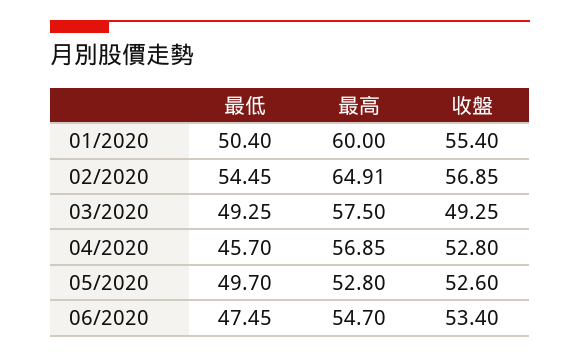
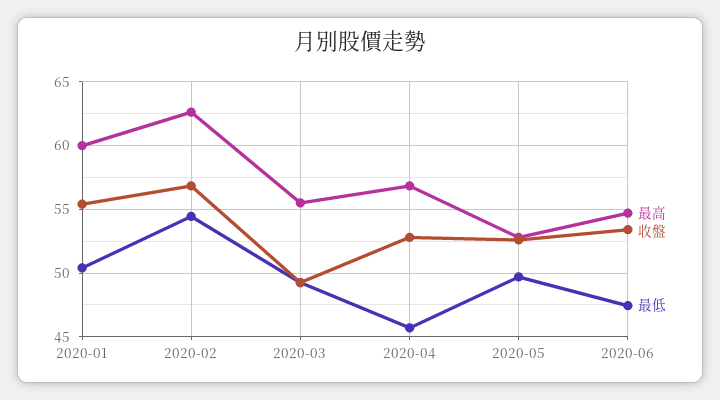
最高, 02/2020: 64.91 -> 62.5
最高, 03/2020: 57.5 -> 55.5

